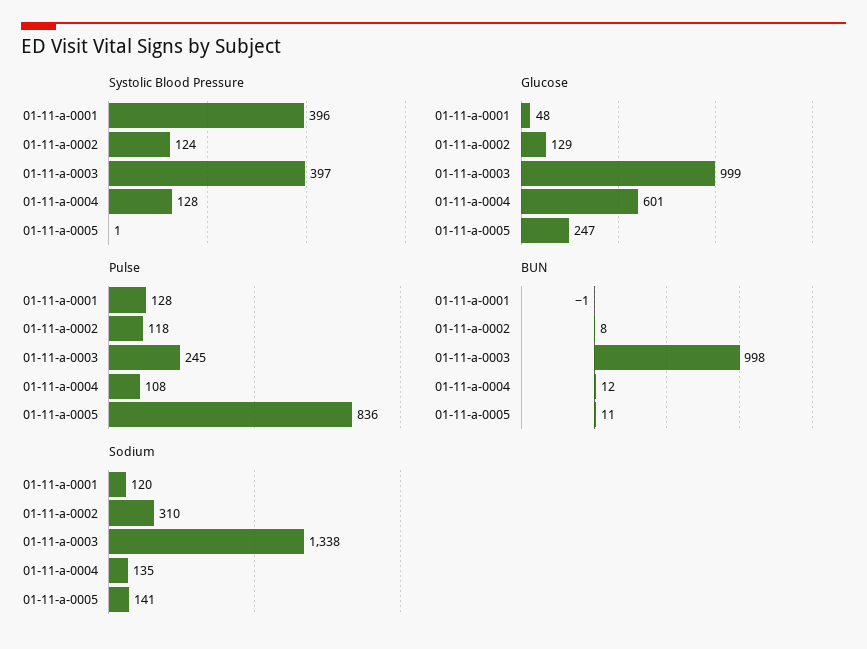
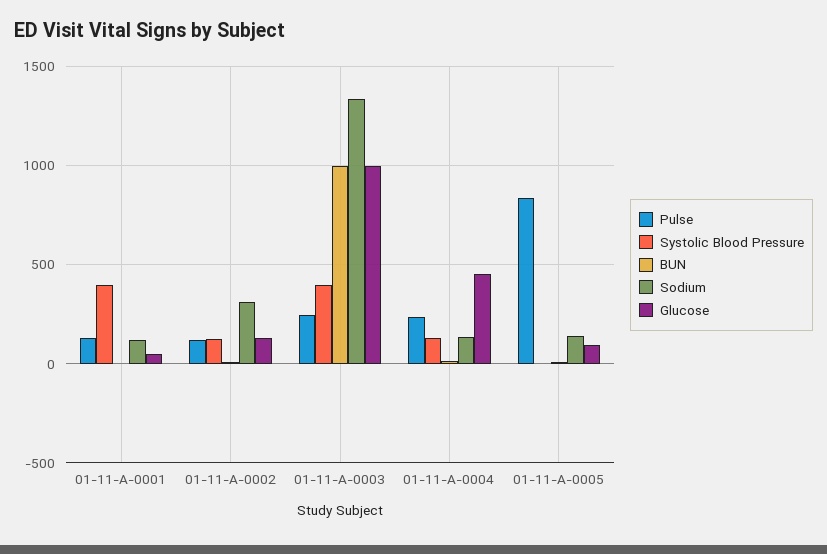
Glucose, 01-11-a-0004: 601 -> 450
Glucose, 01-11-a-0005: 247 -> 100
Pulse, 01-11-a-0004: 108 -> 250

